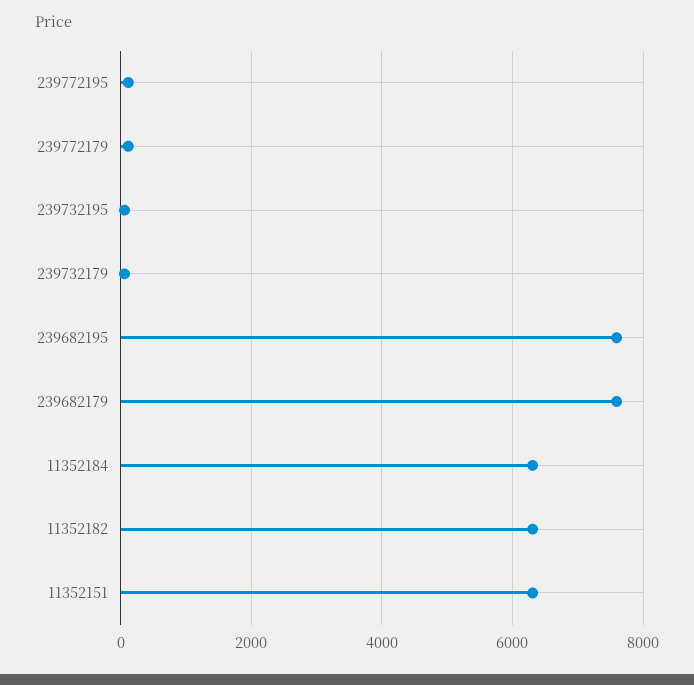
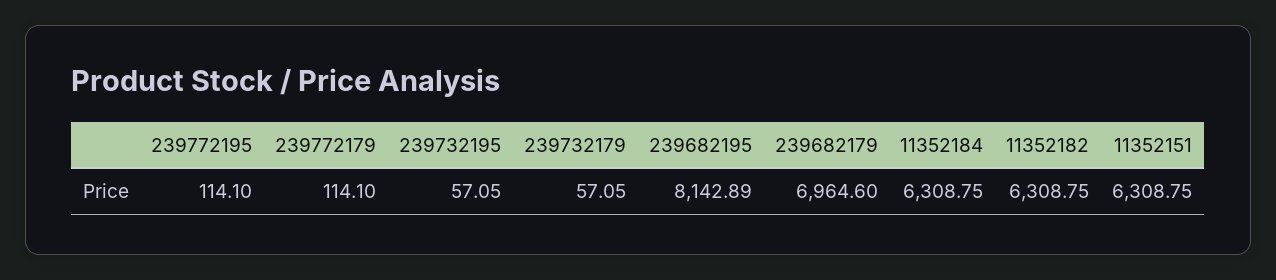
239682195: 7600 -> 8142.89
239682179: 7600 -> 6964.6

